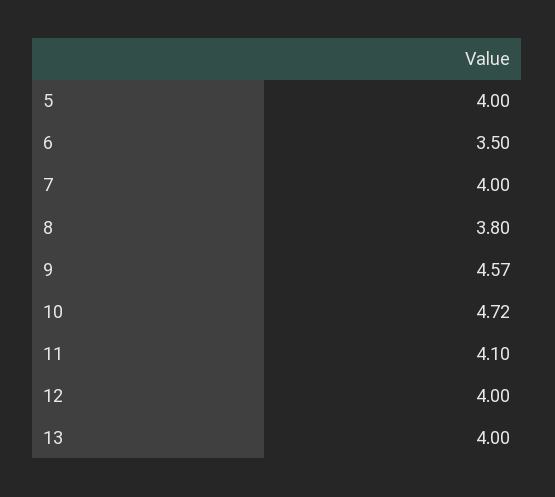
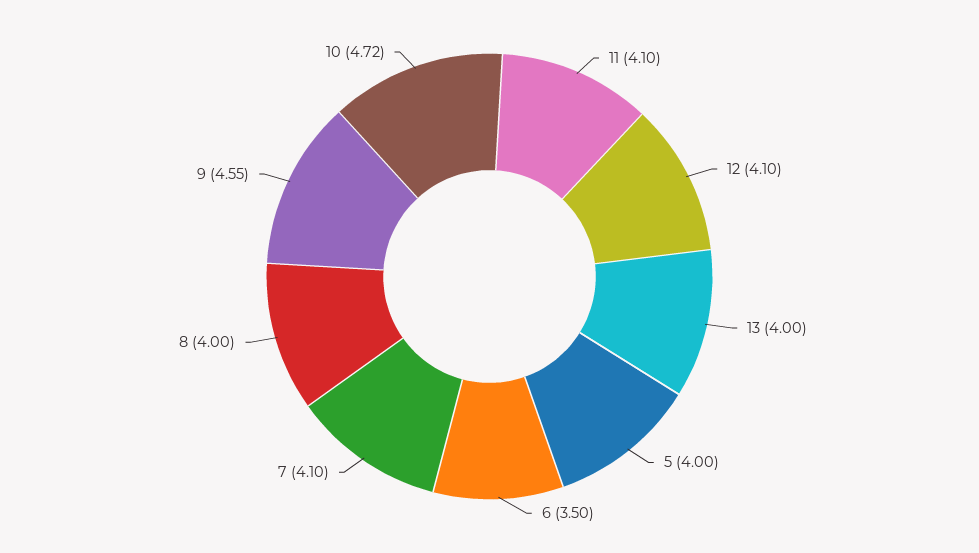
7: 4 -> 4.1
8: 3.8 -> 4
9: 4.57 -> 4.55
12: 4 -> 4.1

